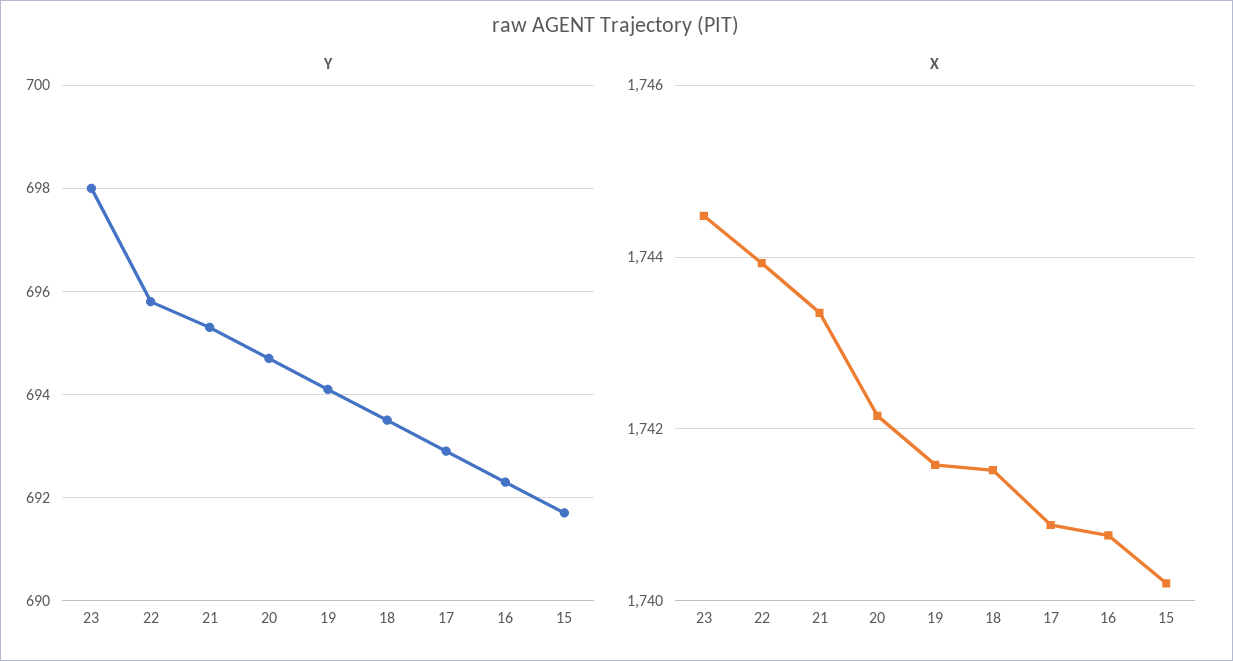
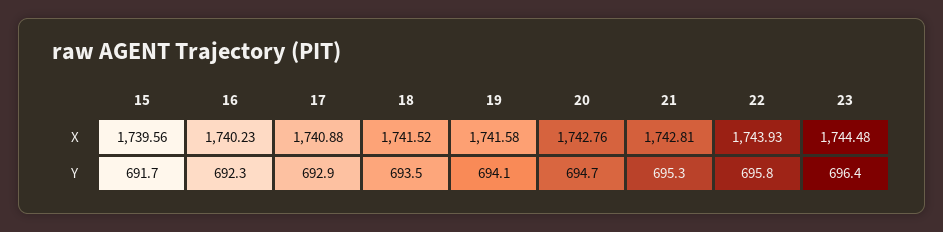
Y, 23: 698 -> 696.4
X, 21: 1743.4 -> 1742.81
X, 20: 1742.2 -> 1742.76
X, 16: 1740.8 -> 1740.23
X, 15: 1740.2 -> 1739.56

